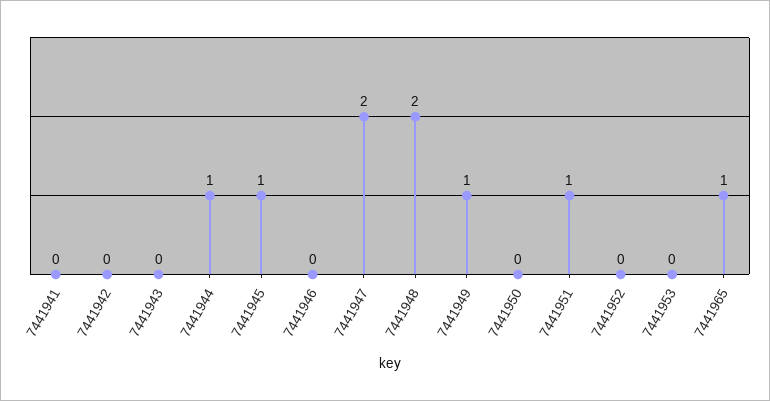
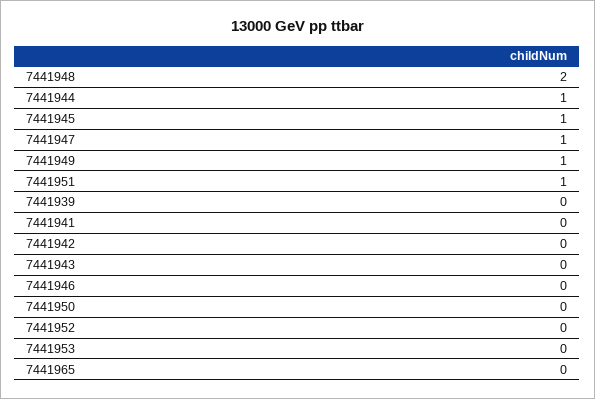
7441947: 2 -> 1
7441965: 1 -> 0
7441939: none -> 0

